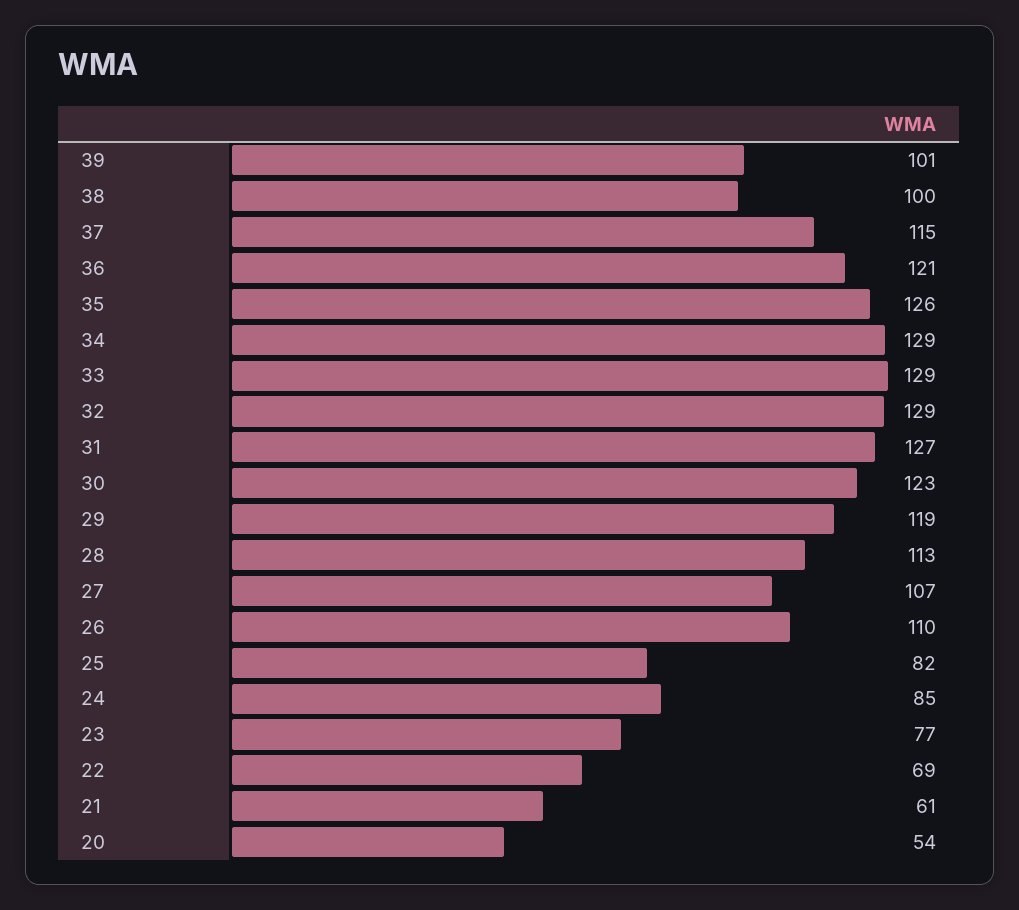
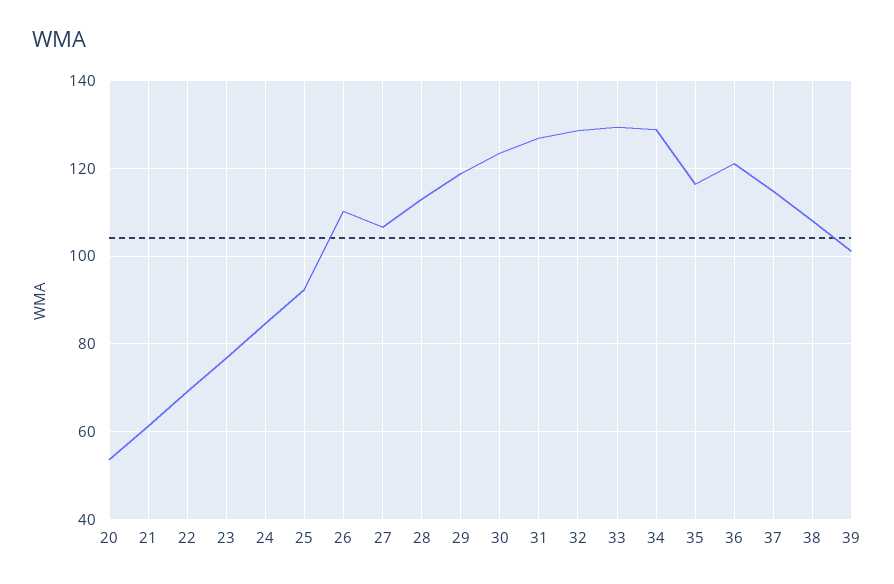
38: 100 -> 108
35: 126 -> 116
25: 82 -> 92

